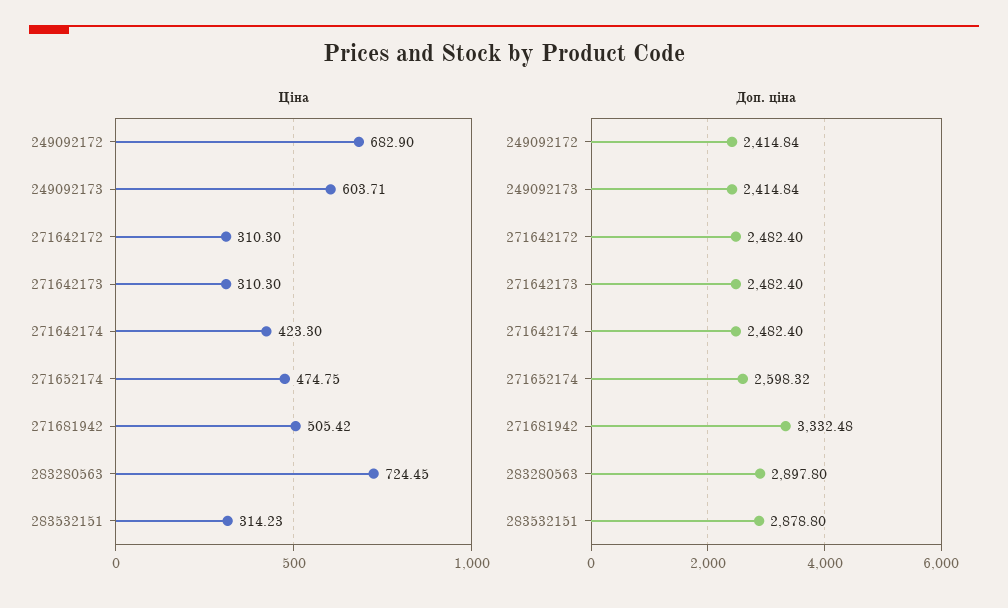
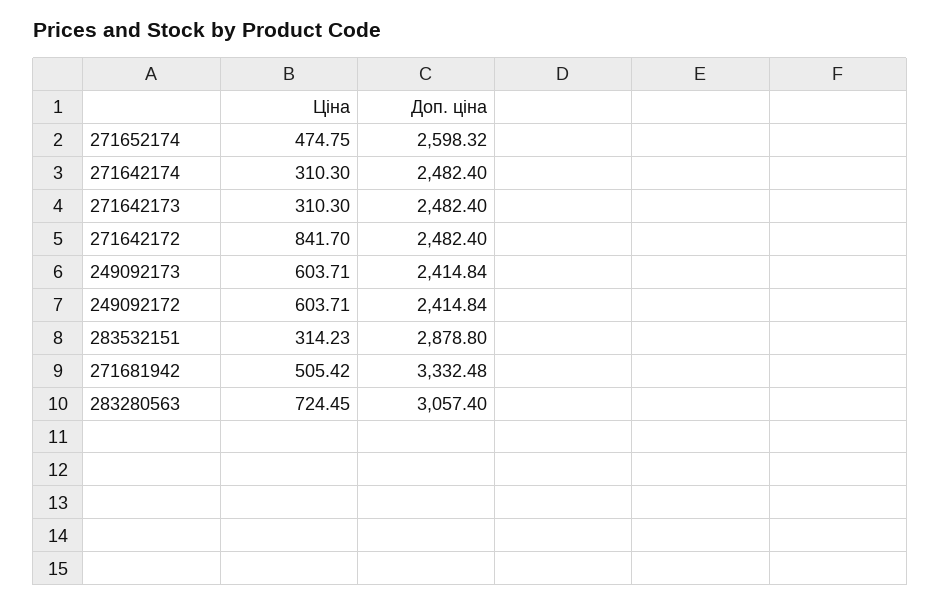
Ціна, 249092172: 682.9 -> 603.71
Ціна, 271642172: 310.3 -> 841.7
Ціна, 271642174: 423.3 -> 310.3
Доп. ціна, 283280563: 2897.8 -> 3057.4

